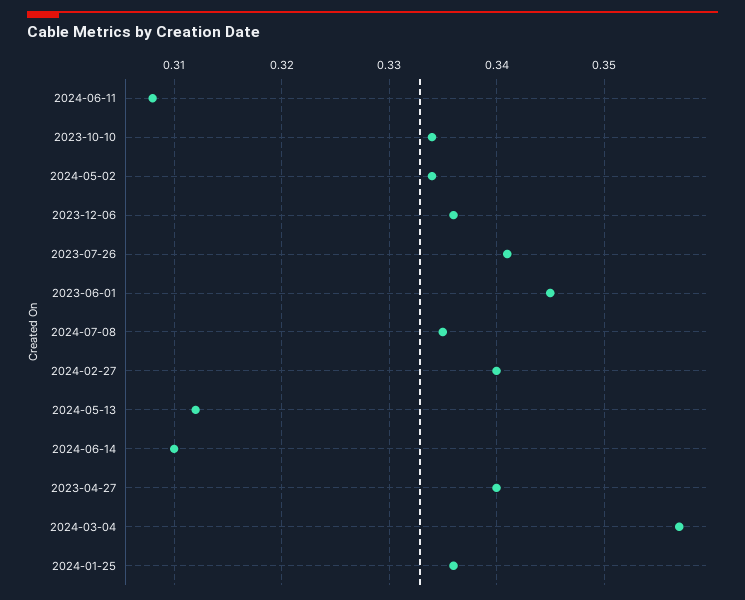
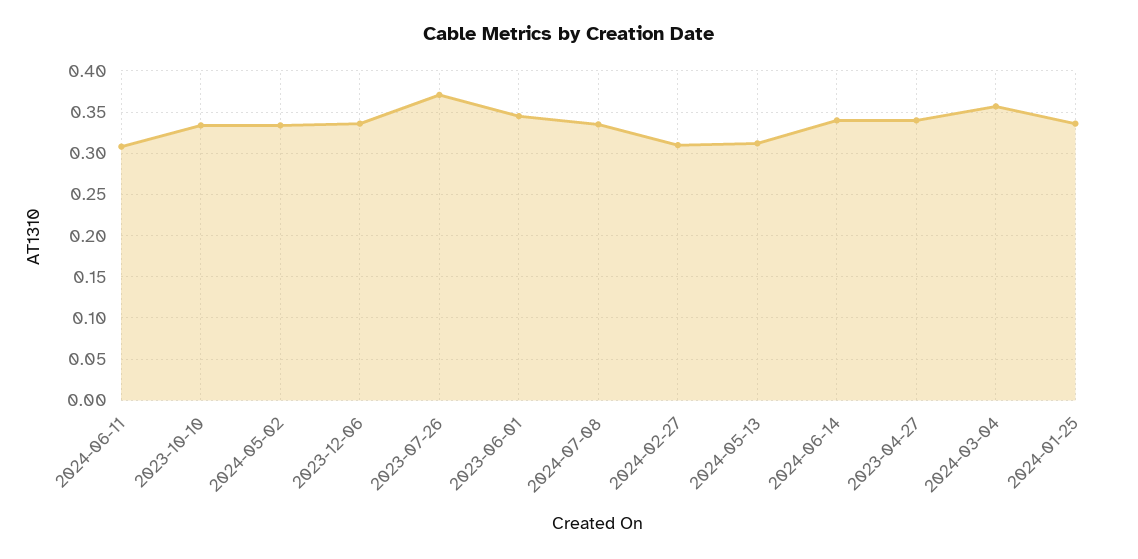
2023-07-26: 0.341 -> 0.37
2024-02-27: 0.34 -> 0.31
2024-06-14: 0.31 -> 0.34

